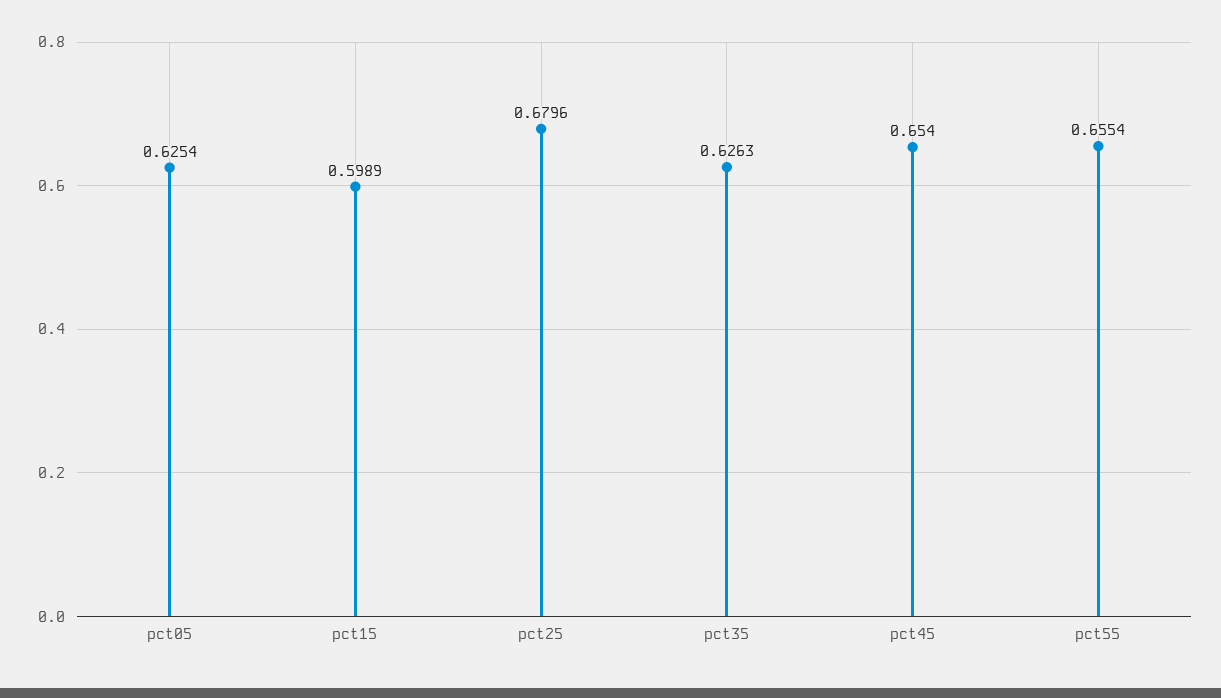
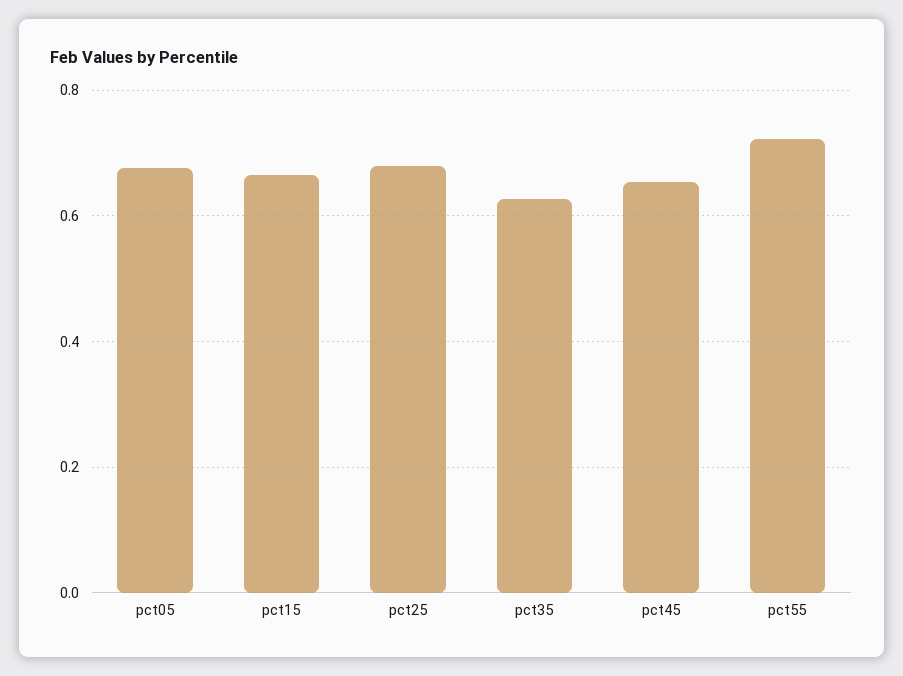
pct05: 0.6254 -> 0.68
pct15: 0.5989 -> 0.66
pct55: 0.6554 -> 0.72

